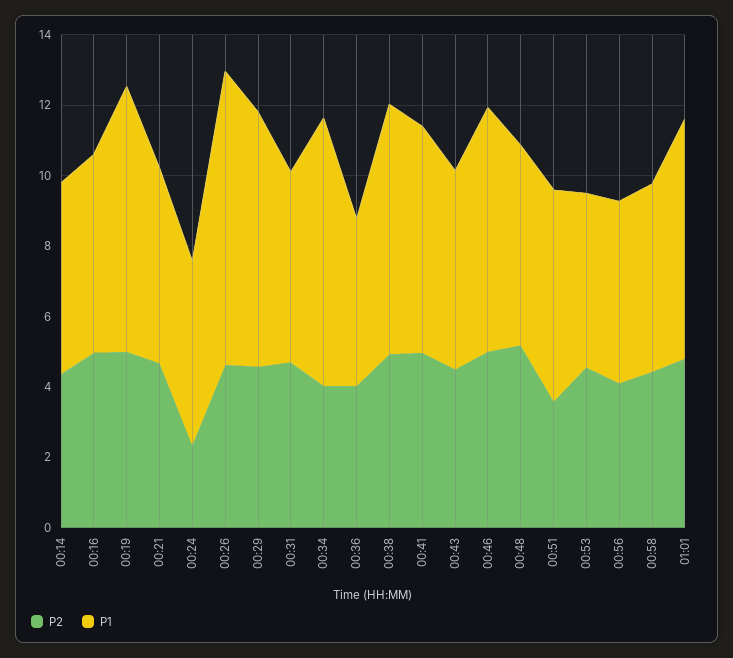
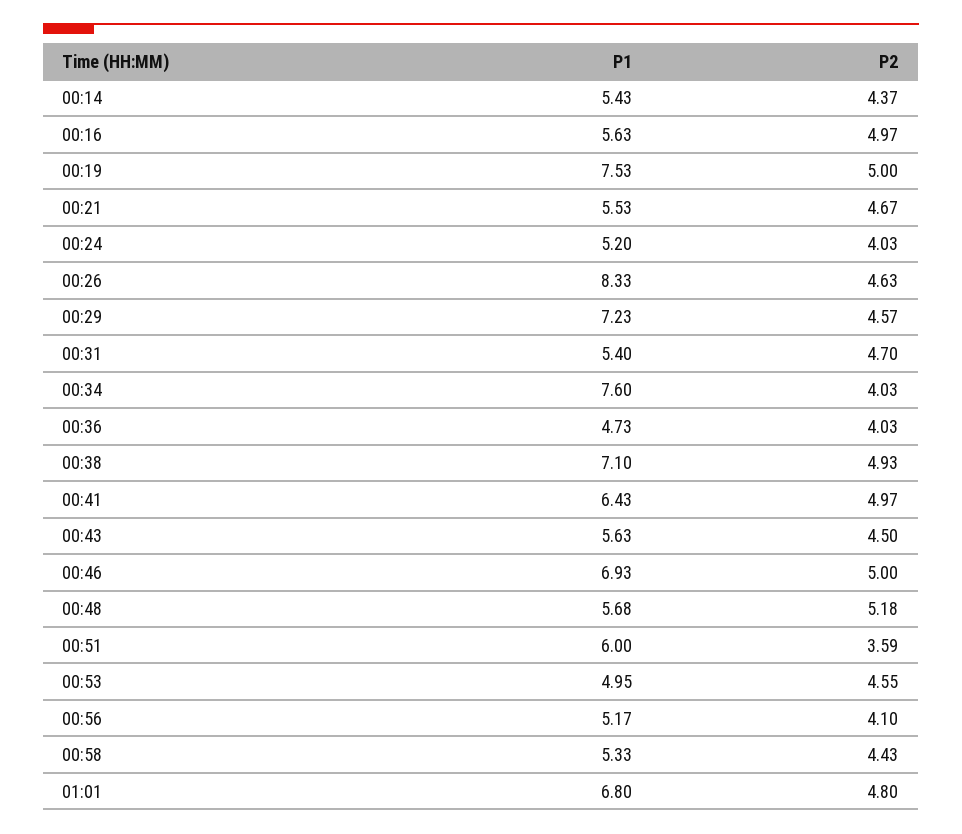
P2, 00:24: 2.5 -> 4.03

